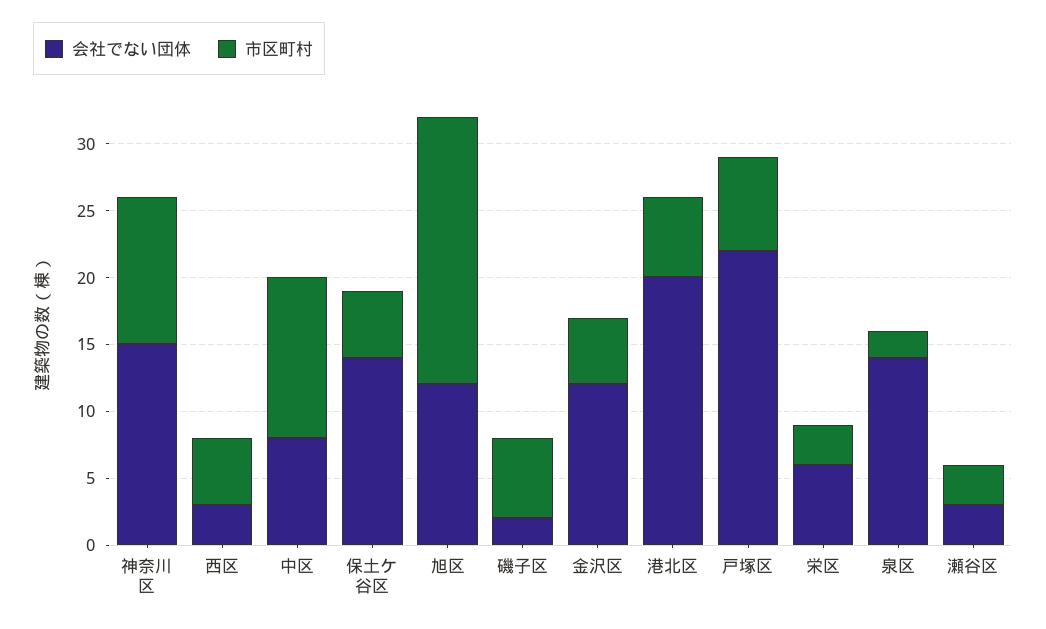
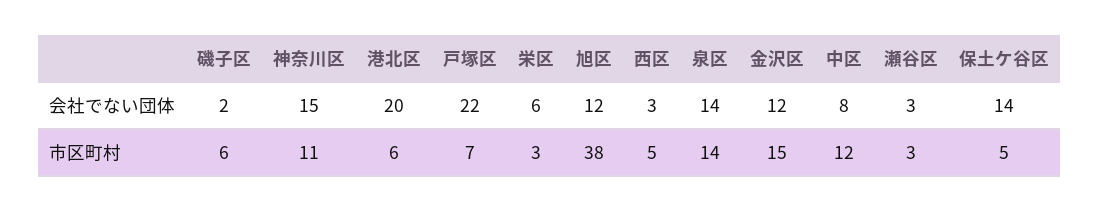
市区町村, 旭区: 20 -> 38
市区町村, 金沢区: 5 -> 15
市区町村, 泉区: 2 -> 14

